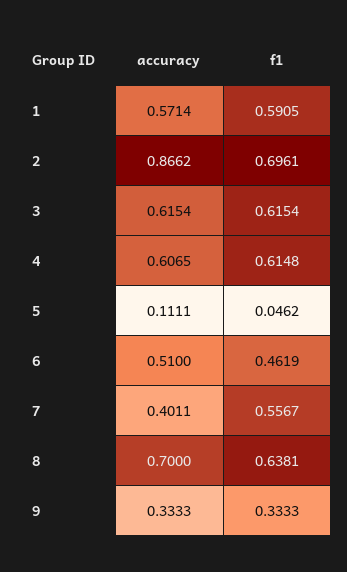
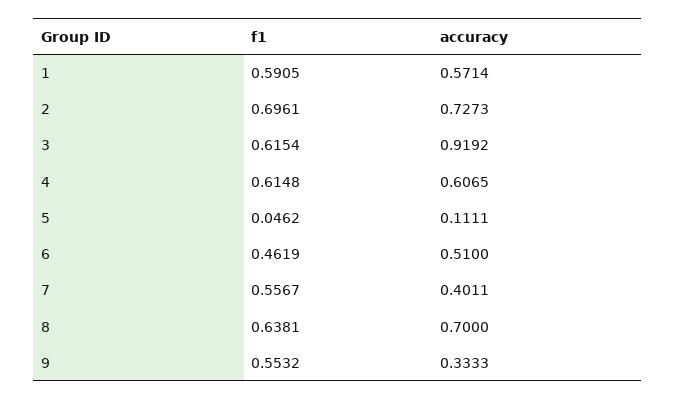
accuracy, 2: 0.8662 -> 0.7273
accuracy, 3: 0.6154 -> 0.9192
f1, 9: 0.3333 -> 0.5532

